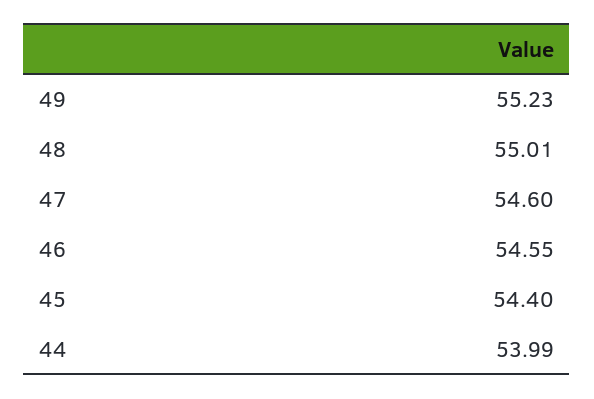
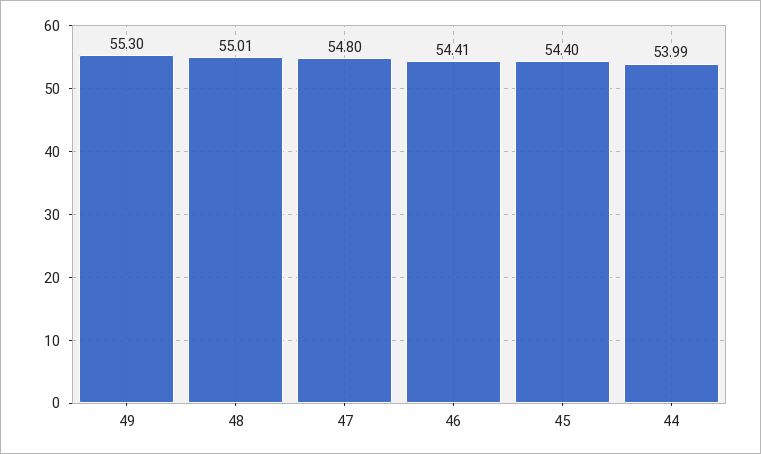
49: 55.23 -> 55.3
47: 54.6 -> 54.8
46: 54.55 -> 54.41

